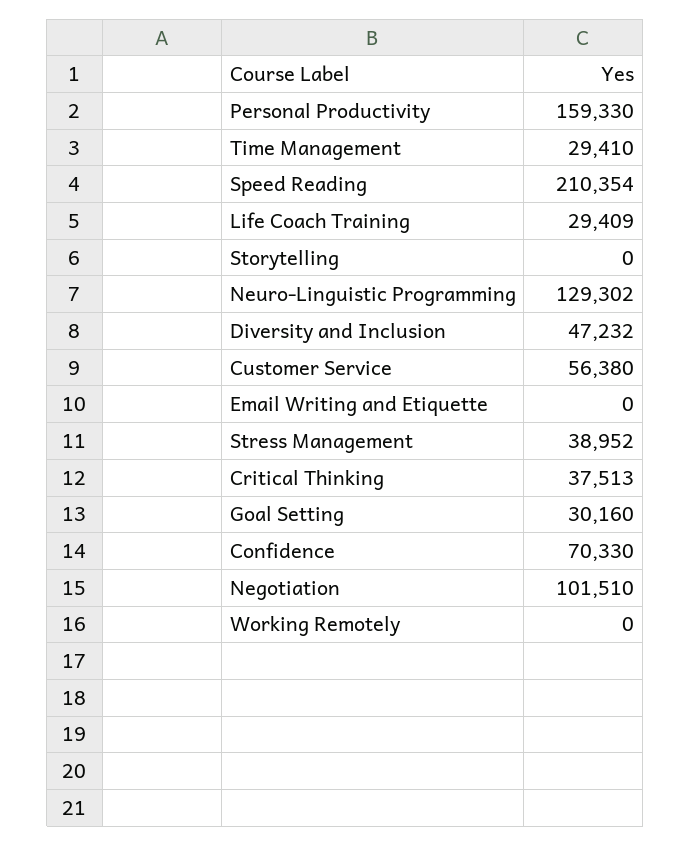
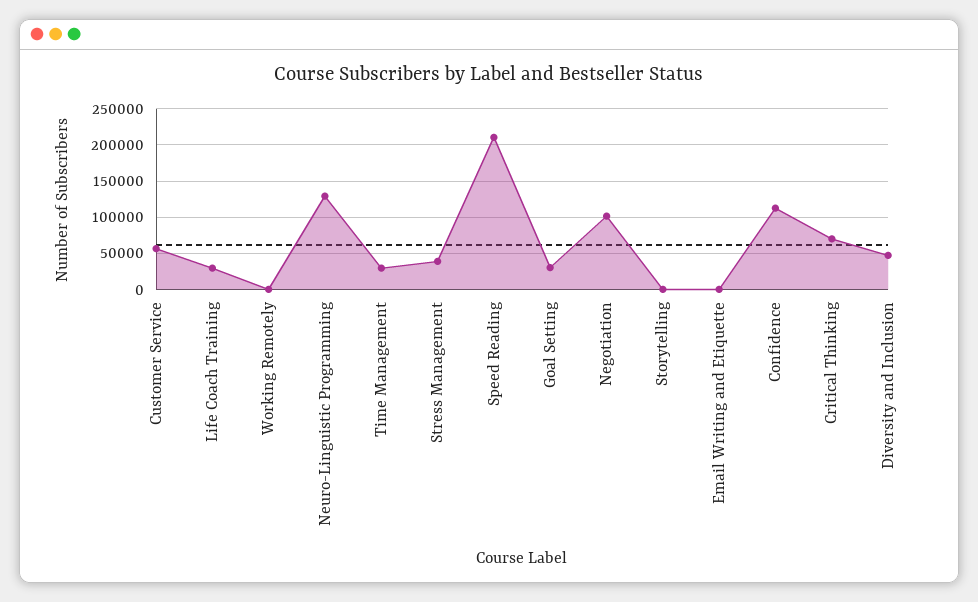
Personal Productivity: 159330 -> none
Critical Thinking: 37513 -> 70000
Confidence: 70330 -> 110000

